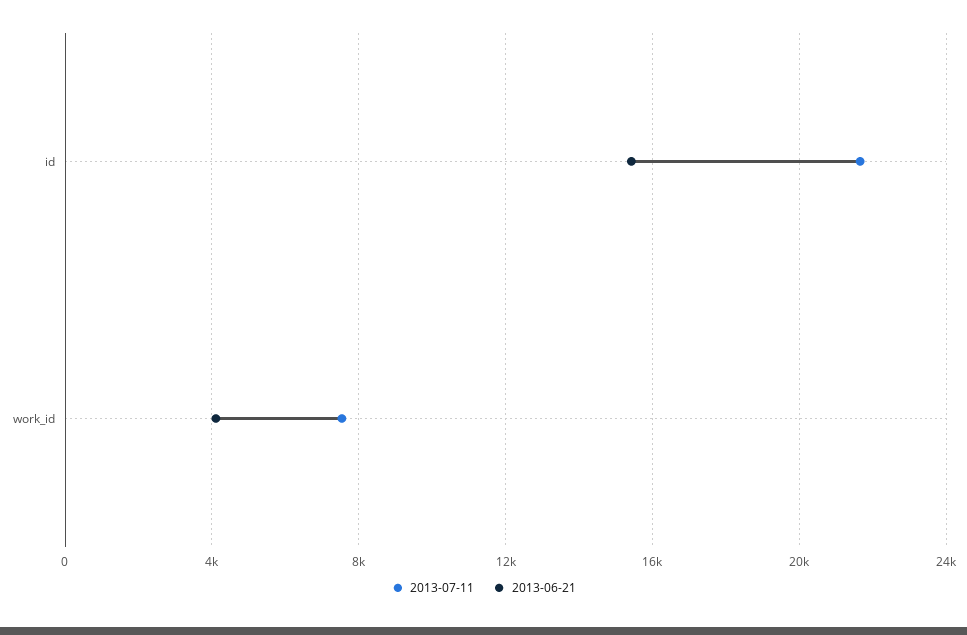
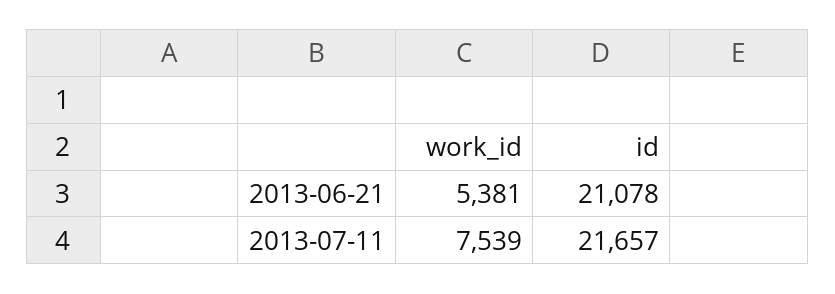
2013-06-21, id: 15500 -> 21078
2013-06-21, work_id: 4000 -> 5381

